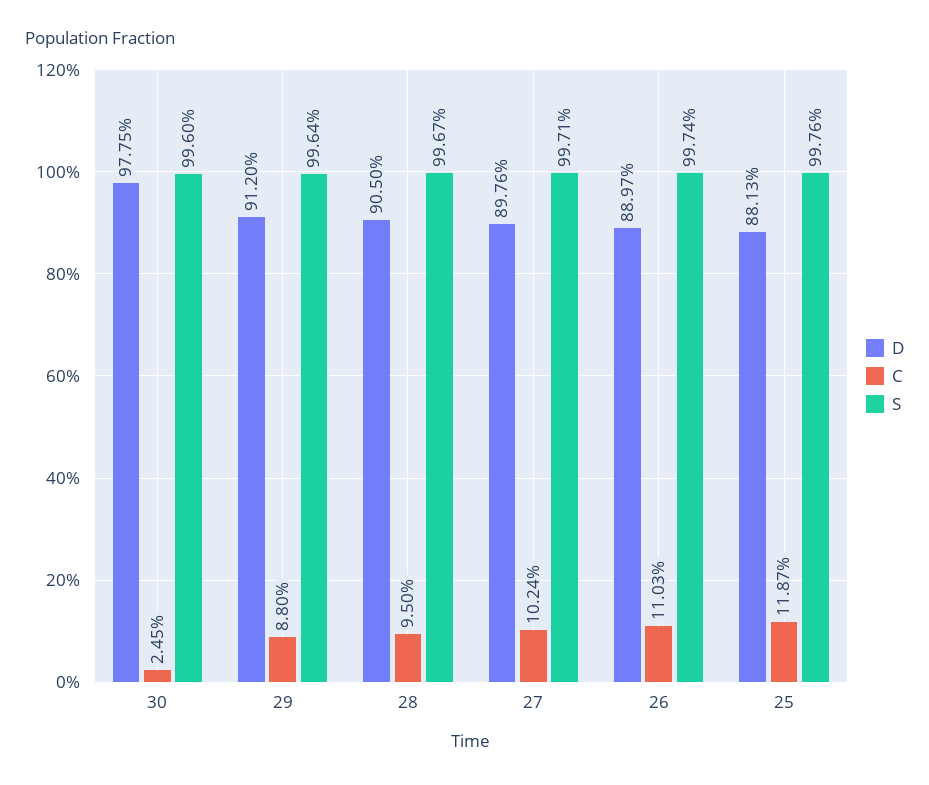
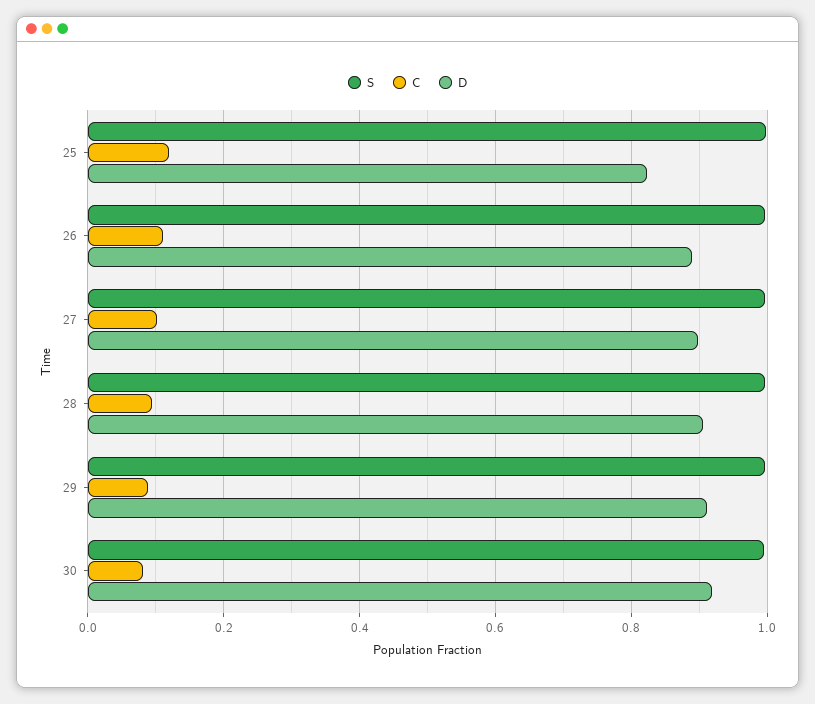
D, 30: 0.9775 -> 0.92
C, 30: 0.0245 -> 0.08
D, 25: 0.8813 -> 0.82

